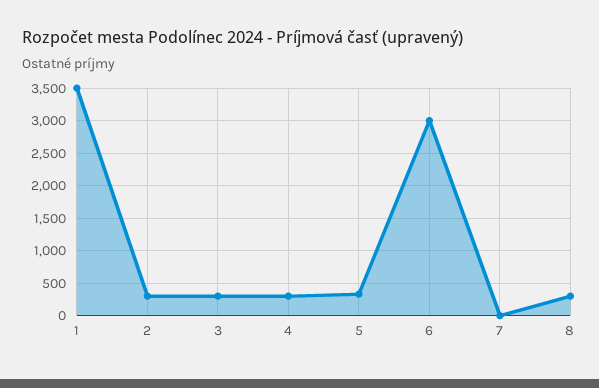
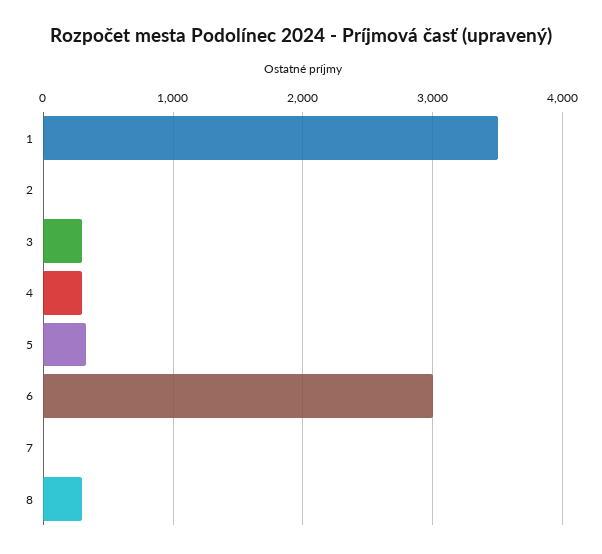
2: 300 -> 0

